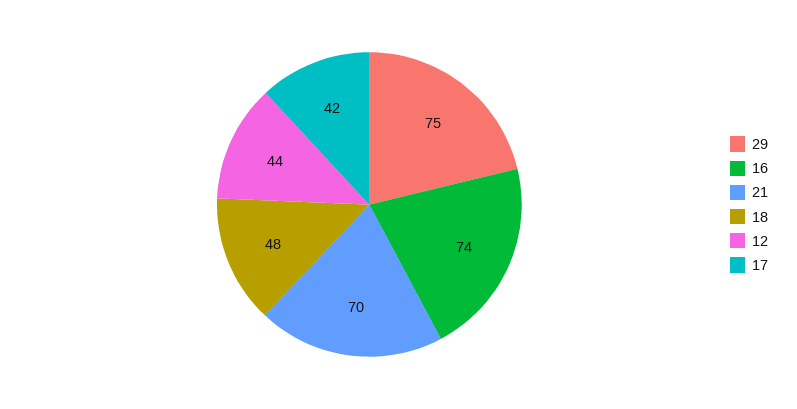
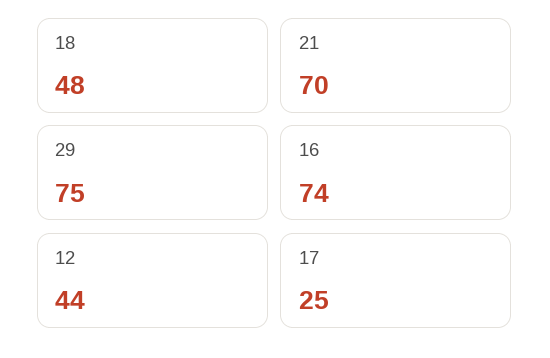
17: 42 -> 25

